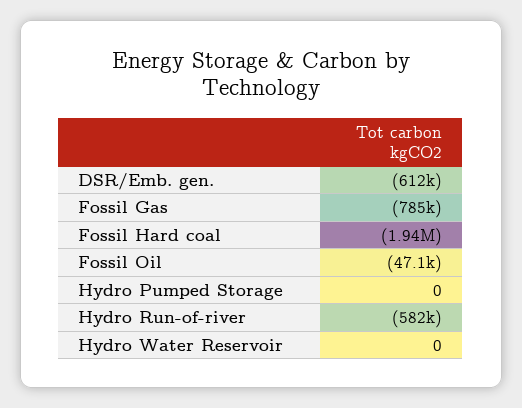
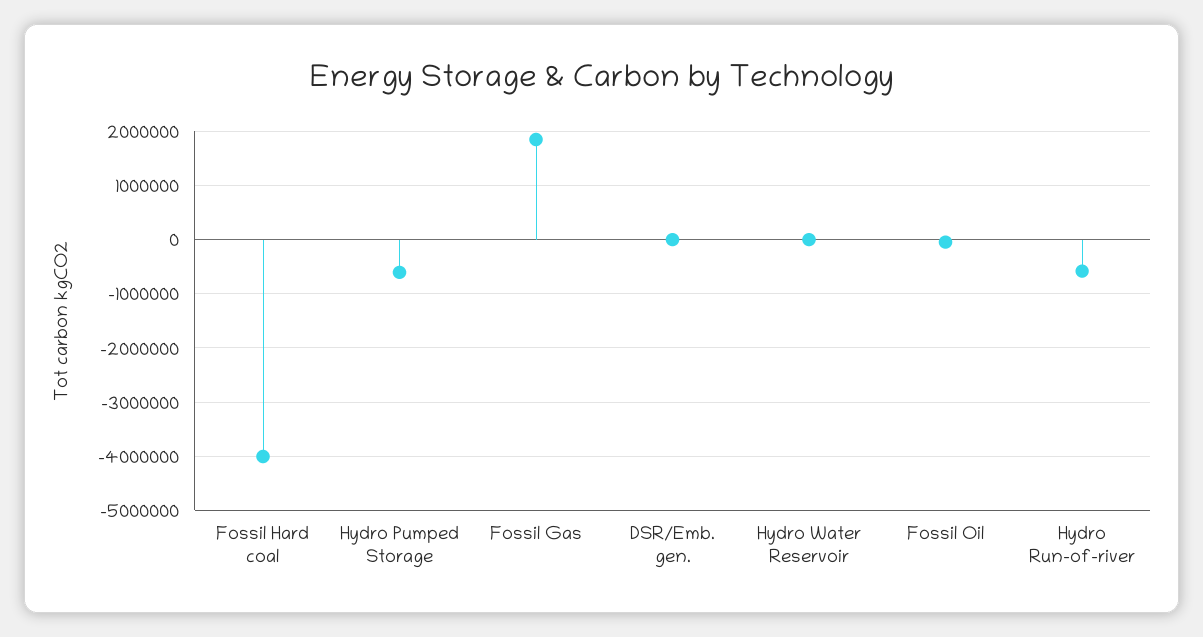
DSR/Emb. gen.: -612000 -> 0
Fossil Gas: -785000 -> 1800000
Fossil Hard coal: -1940000 -> -4000000
Hydro Pumped Storage: 0 -> -600000

